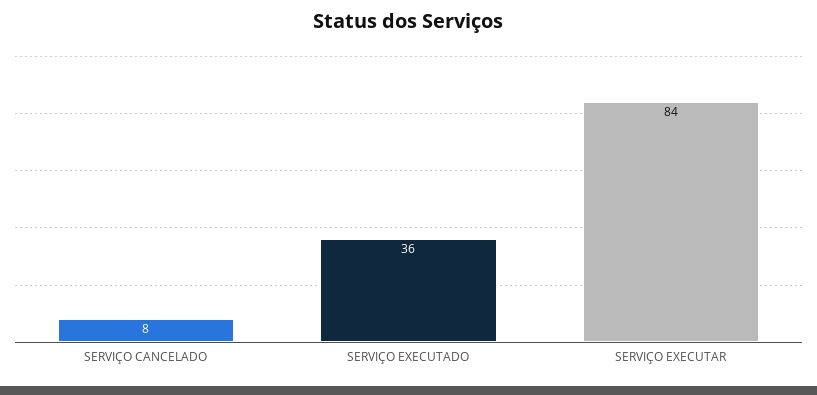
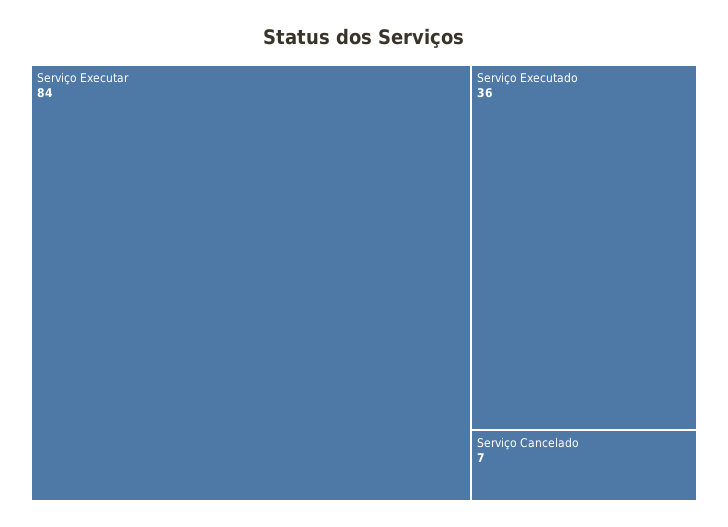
SERVIÇO CANCELADO: 8 -> 7

